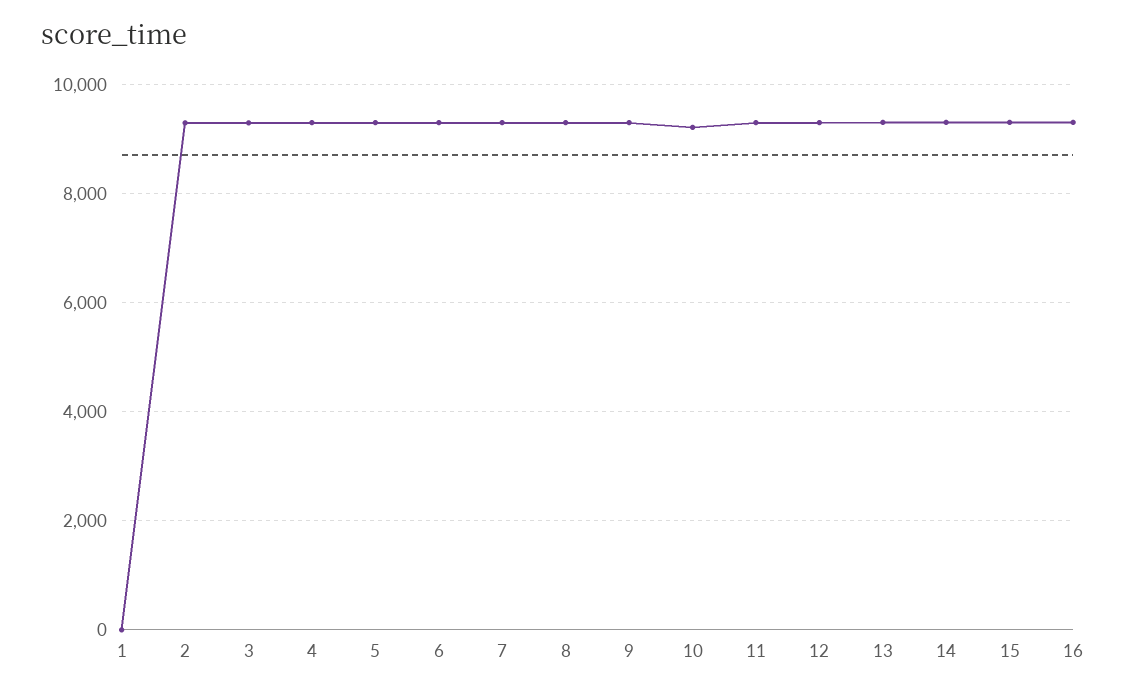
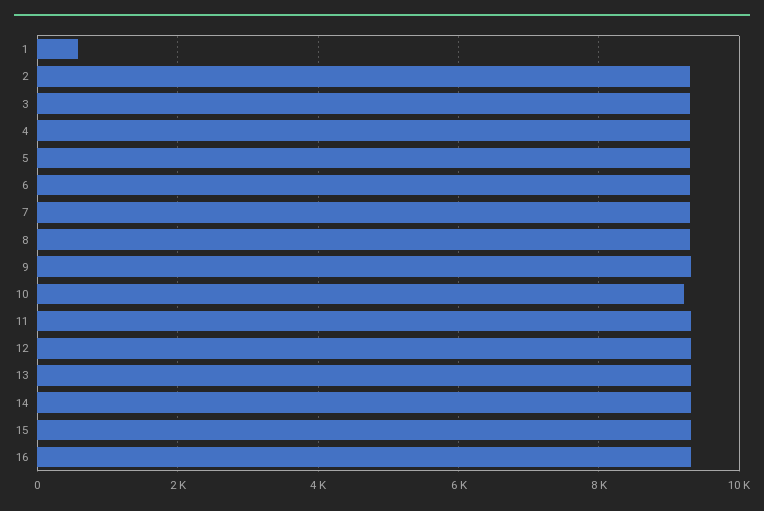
1: 0 -> 600

